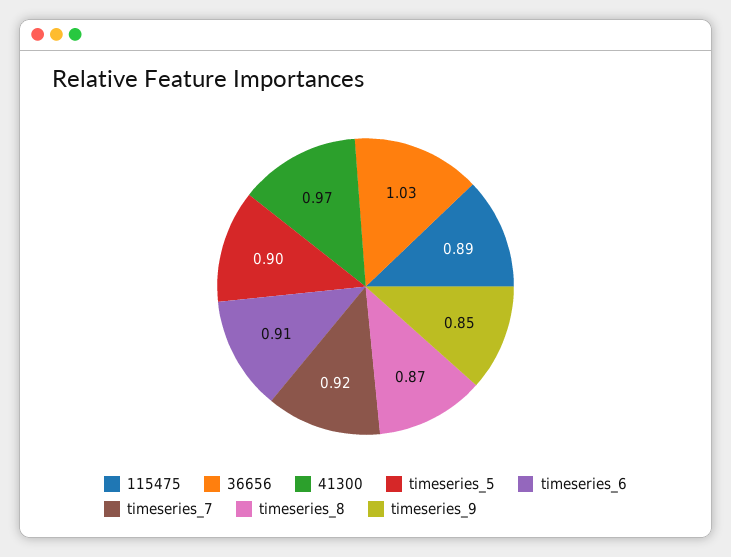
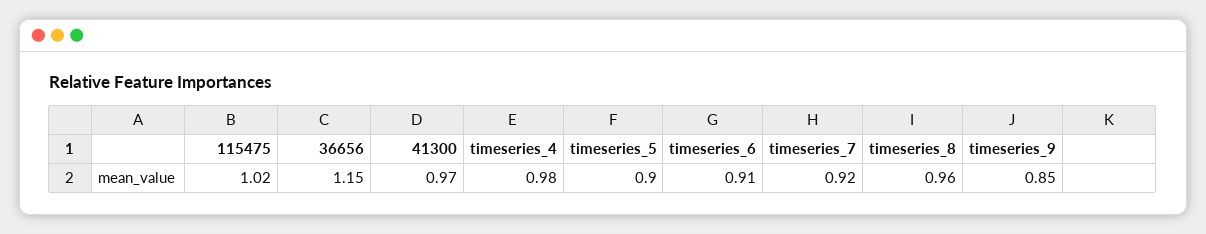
115475: 0.89 -> 1.02
36656: 1.03 -> 1.15
timeseries_8: 0.87 -> 0.96
timeseries_4: none -> 0.98

